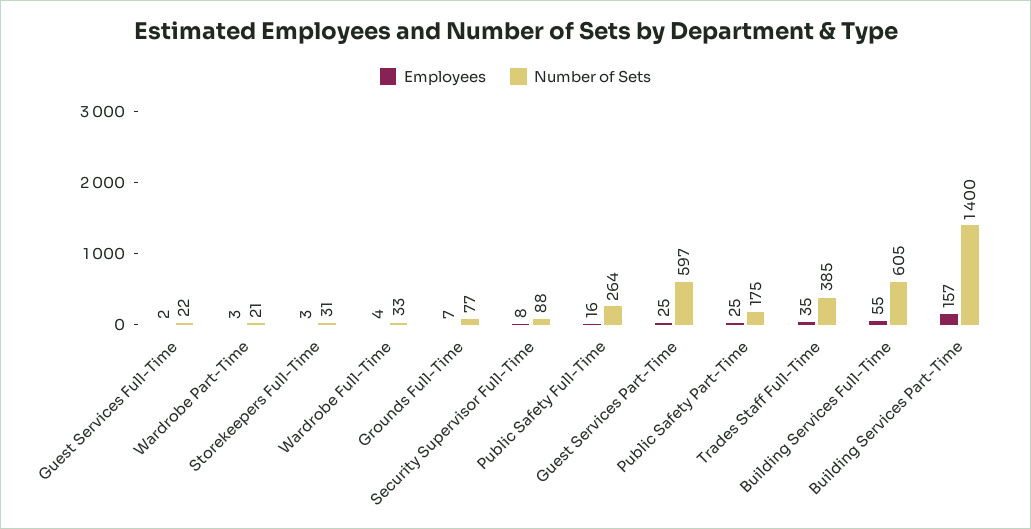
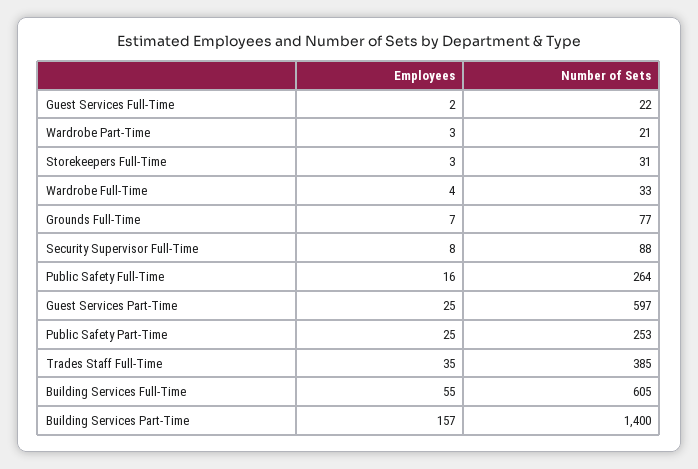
Number of Sets, Public Safety Part-Time: 175 -> 253

